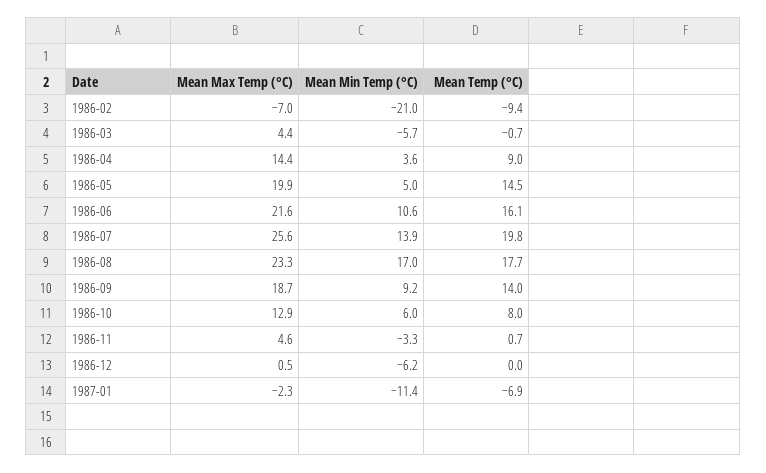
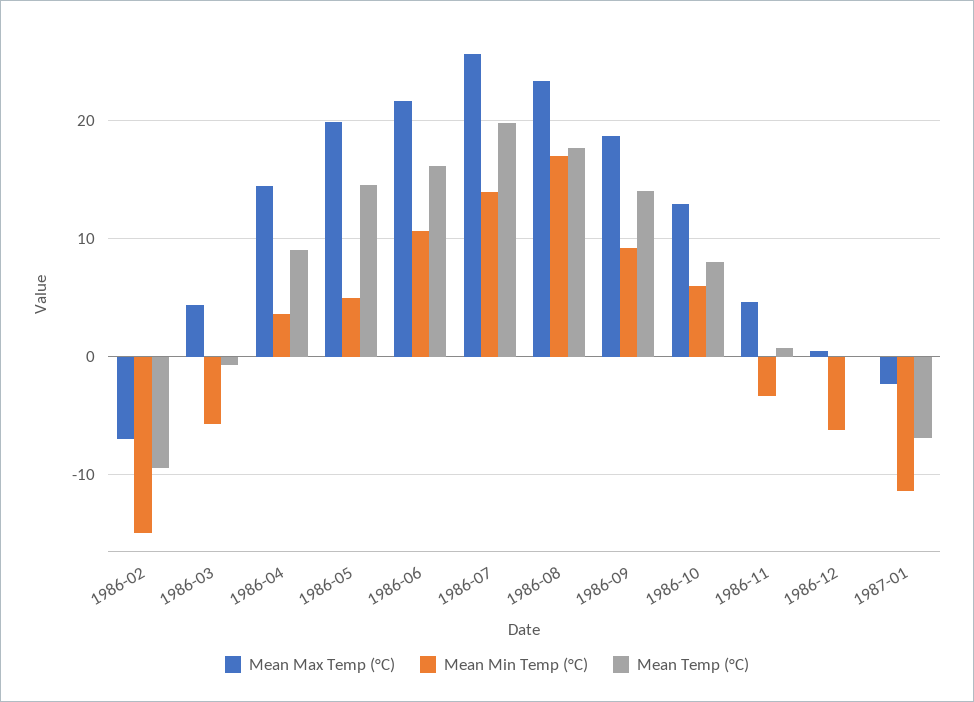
Mean Min Temp (°C), 1986-02: -21 -> -15

